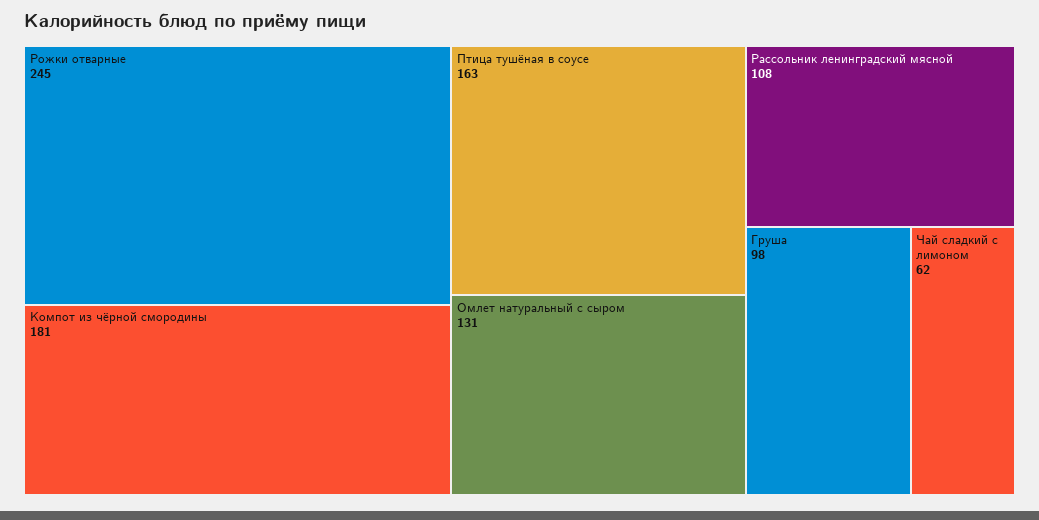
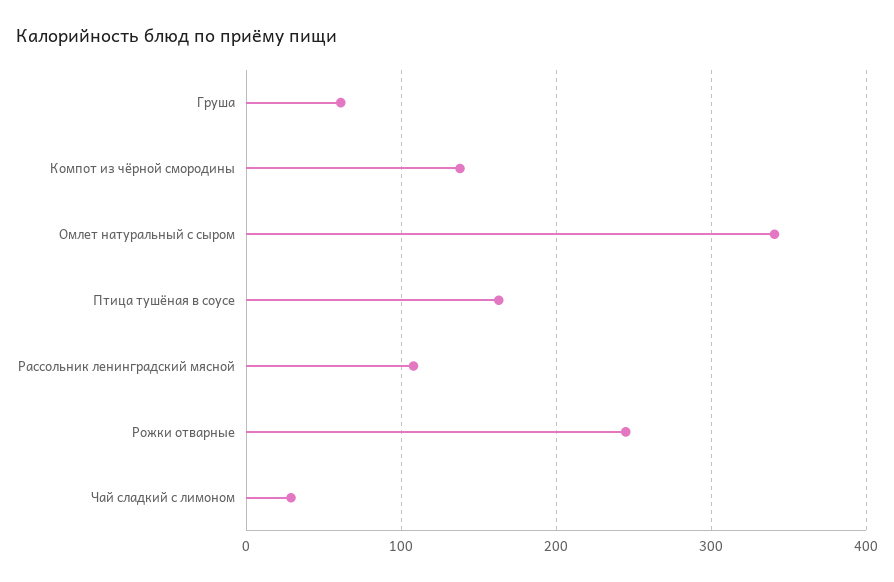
Компот из чёрной смородины: 181 -> 140
Омлет натуральный с сыром: 131 -> 340
Груша: 98 -> 60
Чай сладкий с лимоном: 62 -> 30

